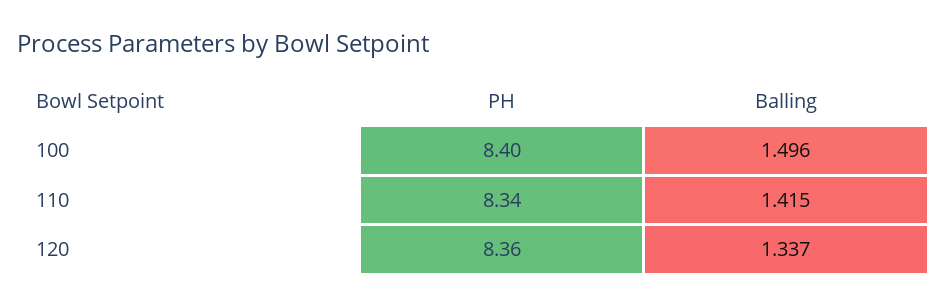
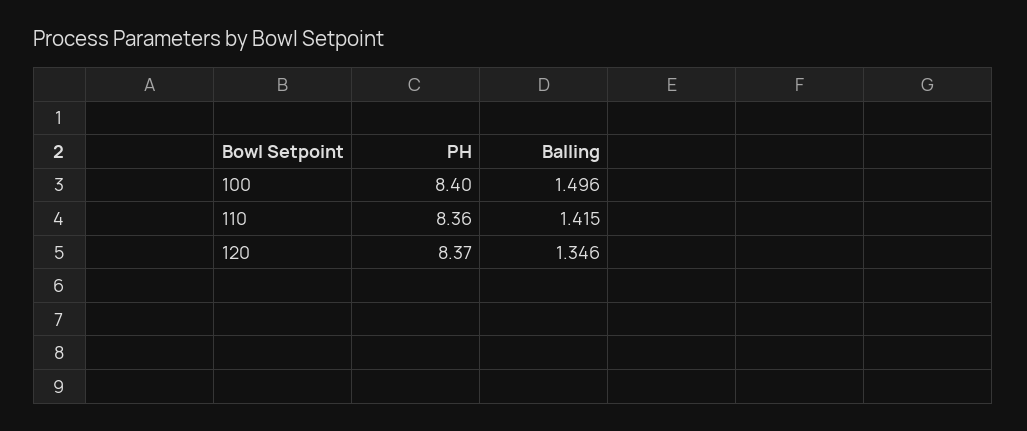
PH, 110: 8.34 -> 8.36
PH, 120: 8.36 -> 8.37
Balling, 120: 1.337 -> 1.346

